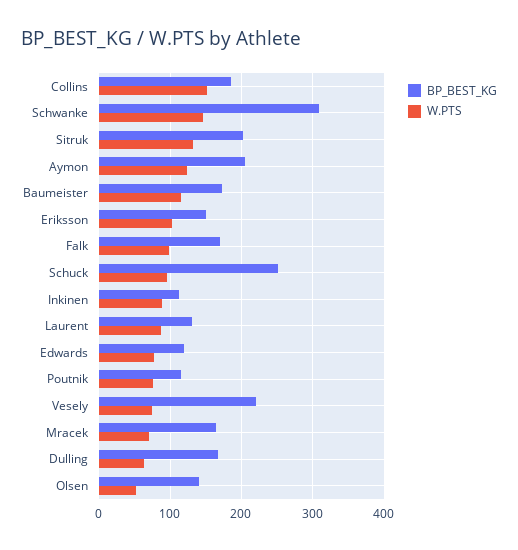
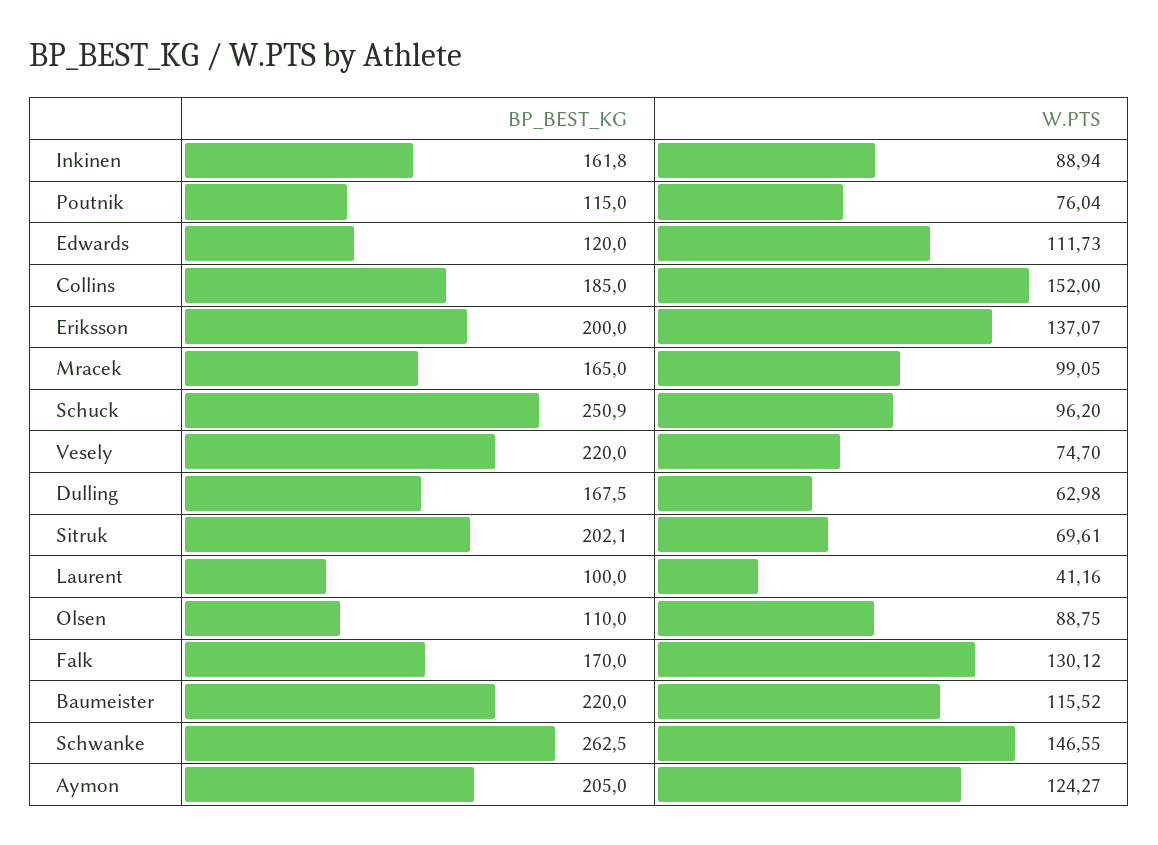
BP_BEST_KG, Schwanke: 310 -> 262.5
W.PTS, Sitruk: 130 -> 69.61
BP_BEST_KG, Baumeister: 170 -> 220
BP_BEST_KG, Eriksson: 150 -> 200
W.PTS, Eriksson: 100 -> 137.07
W.PTS, Falk: 100 -> 130.12
BP_BEST_KG, Inkinen: 110 -> 161.8
BP_BEST_KG, Laurent: 130 -> 100
W.PTS, Laurent: 90 -> 41.16
W.PTS, Edwards: 80 -> 111.73
W.PTS, Mracek: 70 -> 99.05
BP_BEST_KG, Olsen: 140 -> 110
W.PTS, Olsen: 50 -> 88.75

